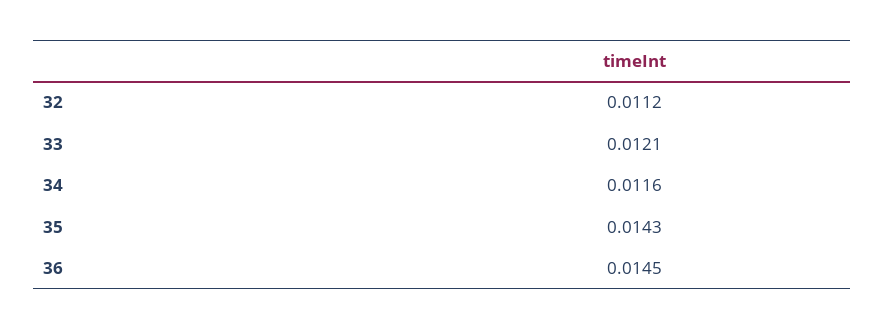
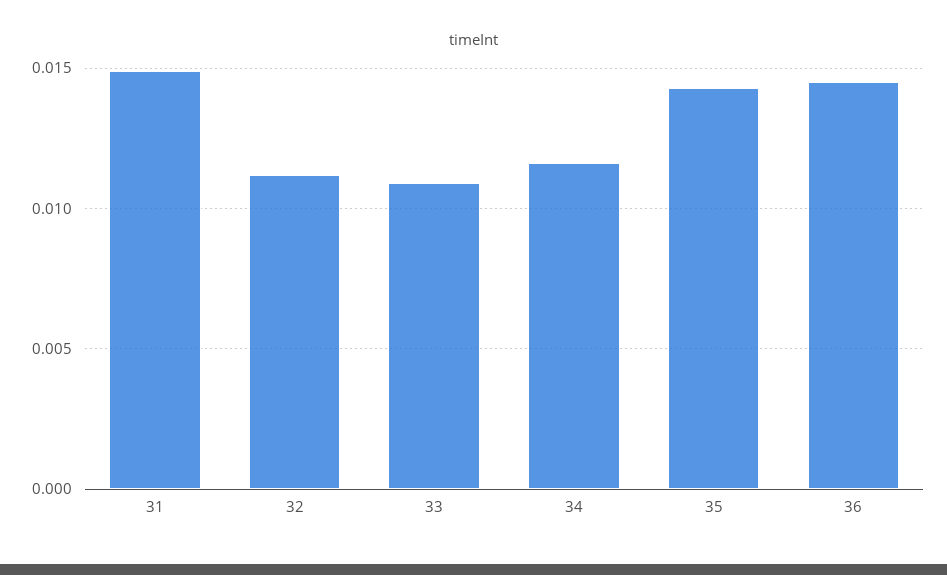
33: 0.0121 -> 0.011
31: none -> 0.015

